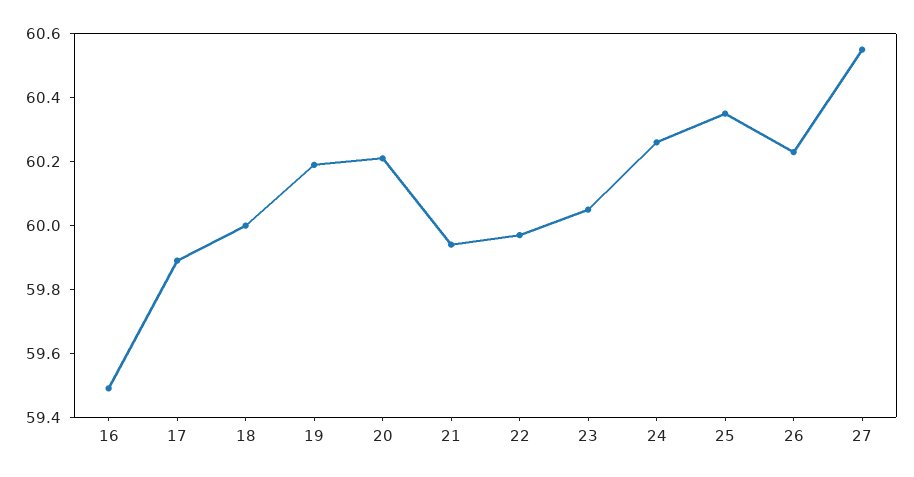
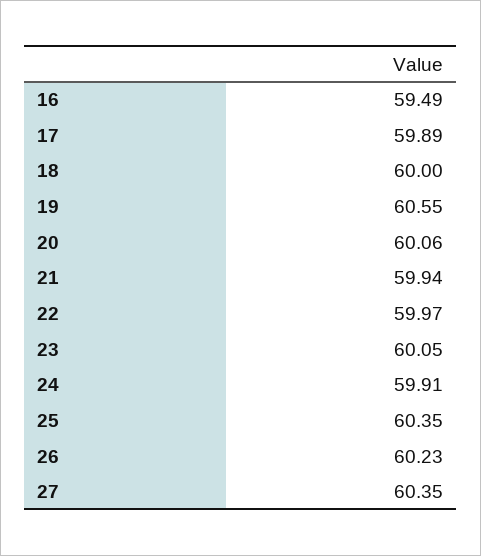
19: 60.2 -> 60.55
20: 60.2 -> 60.06
24: 60.25 -> 59.91
27: 60.55 -> 60.35

